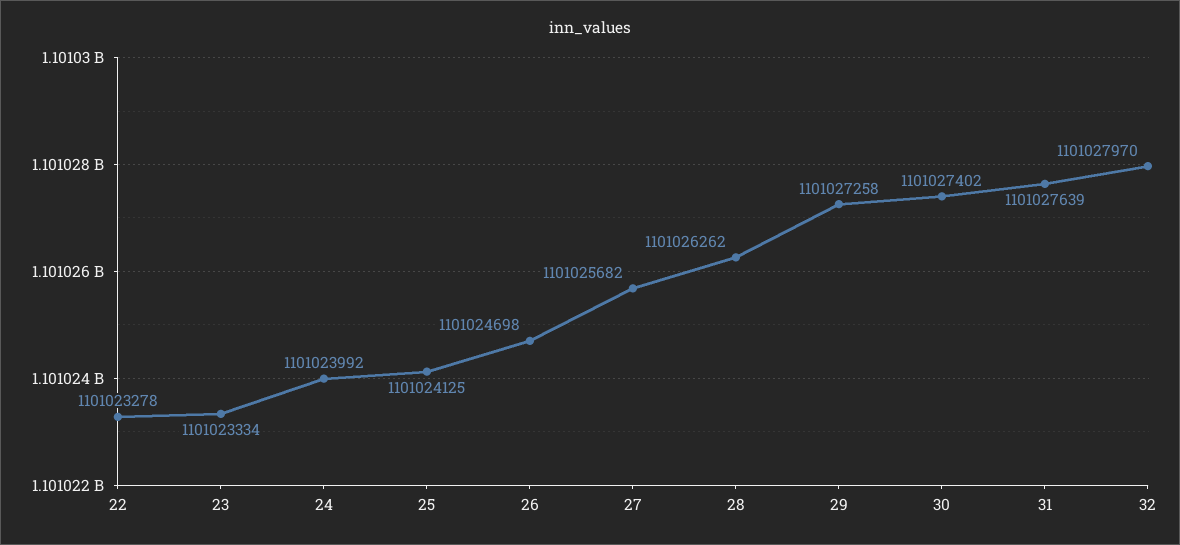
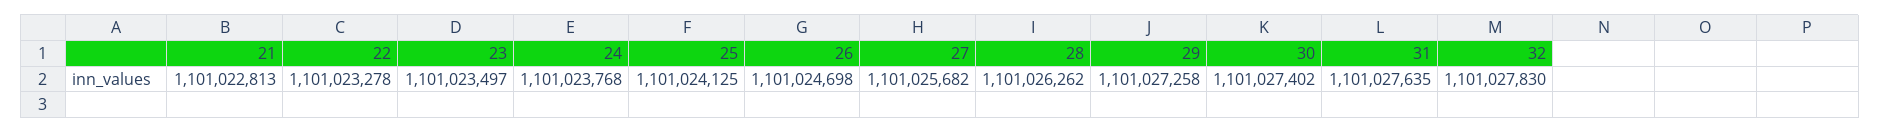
23: 1101023334 -> 1101023497
24: 1101023992 -> 1101023768
31: 1101027639 -> 1101027635
32: 1101027970 -> 1101027830
21: none -> 1101022813

